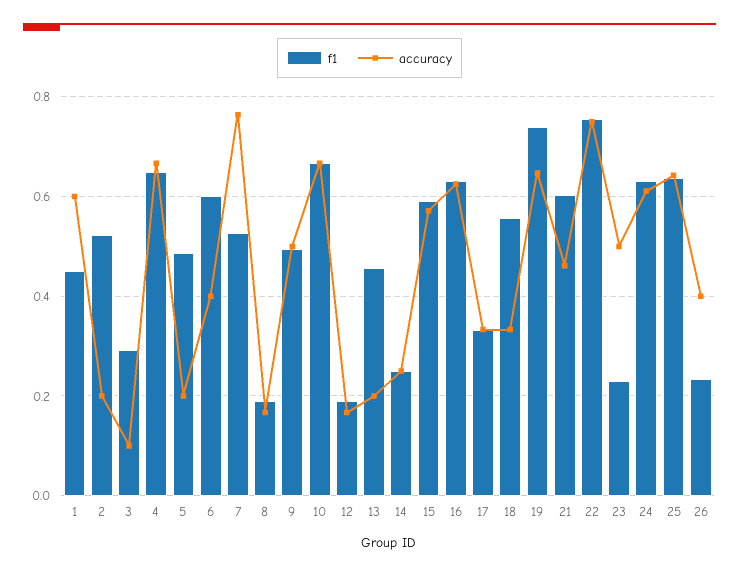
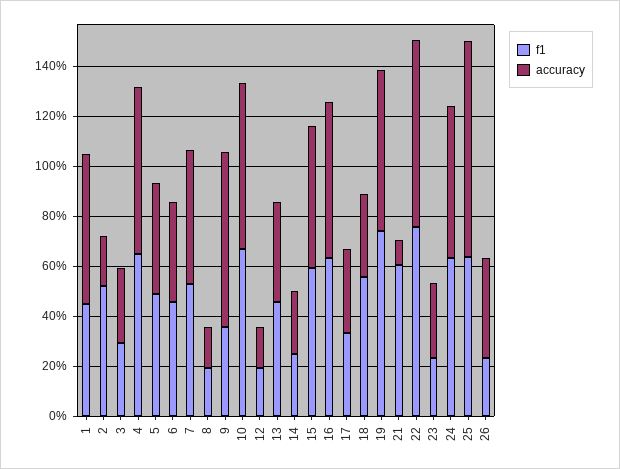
accuracy, 3: 0.1 -> 0.3
accuracy, 5: 0.2 -> 0.45
f1, 6: 0.6 -> 0.45
accuracy, 7: 0.76 -> 0.55
f1, 9: 0.5 -> 0.35
accuracy, 9: 0.5 -> 0.7
accuracy, 13: 0.2 -> 0.4
accuracy, 21: 0.46 -> 0.1
accuracy, 23: 0.5 -> 0.3
accuracy, 25: 0.64 -> 0.85

